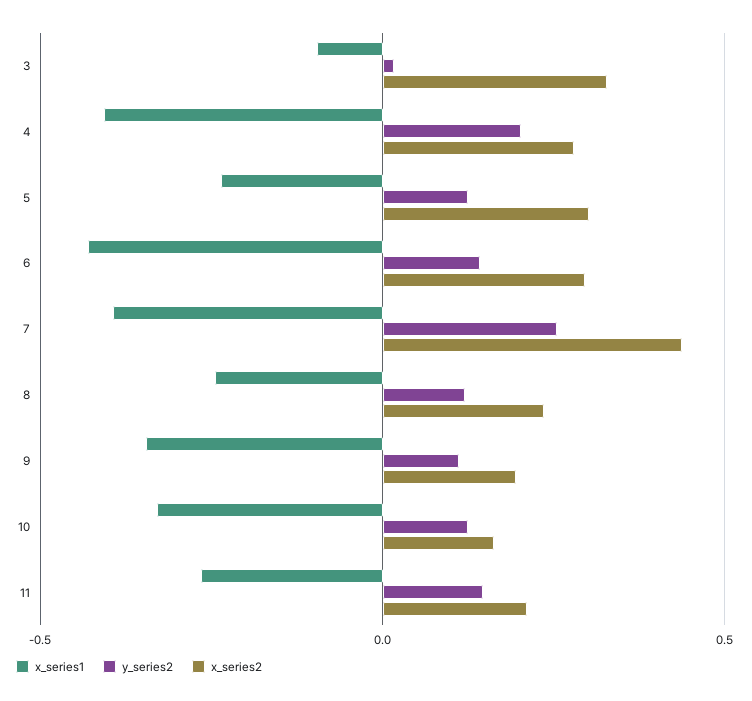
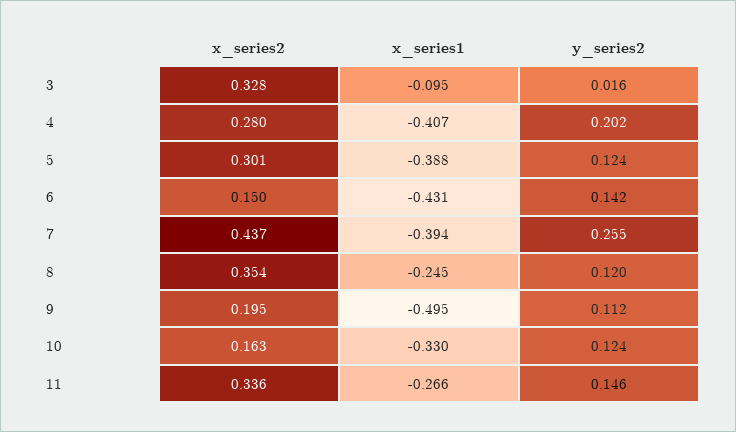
x_series1, 5: -0.25 -> -0.388
x_series2, 6: 0.3 -> 0.15
x_series2, 8: 0.25 -> 0.354
x_series1, 9: -0.35 -> -0.495
x_series2, 11: 0.2 -> 0.336

